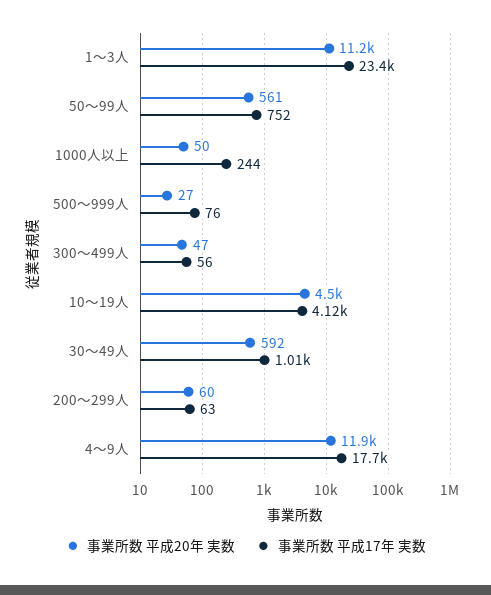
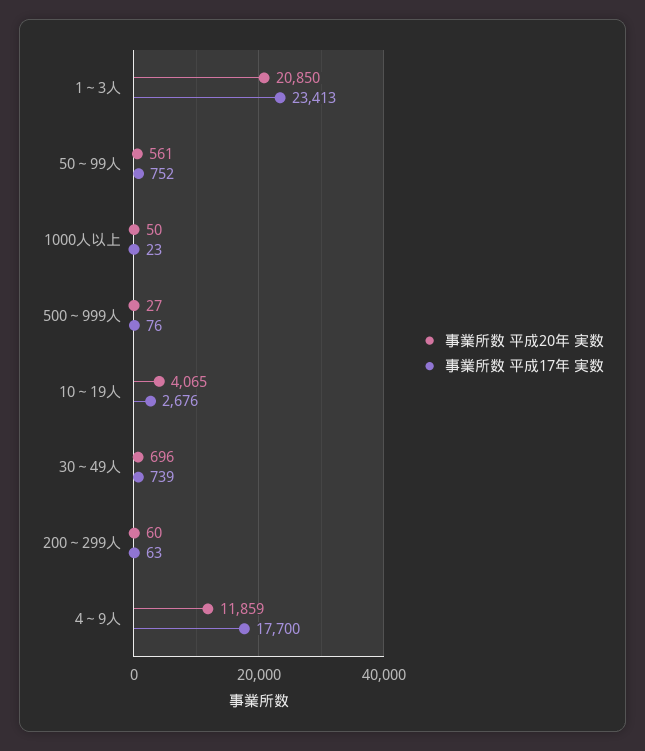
事業所数 平成20年 実数, 1～3人: 11200 -> 20850
事業所数 平成17年 実数, 1000人以上: 244 -> 23
事業所数 平成20年 実数, 300～499人: 47 -> none
事業所数 平成17年 実数, 300～499人: 56 -> none
事業所数 平成20年 実数, 10～19人: 4500 -> 4065
事業所数 平成17年 実数, 10～19人: 4120 -> 2676
事業所数 平成20年 実数, 30～49人: 592 -> 696
事業所数 平成17年 実数, 30～49人: 1010 -> 739

